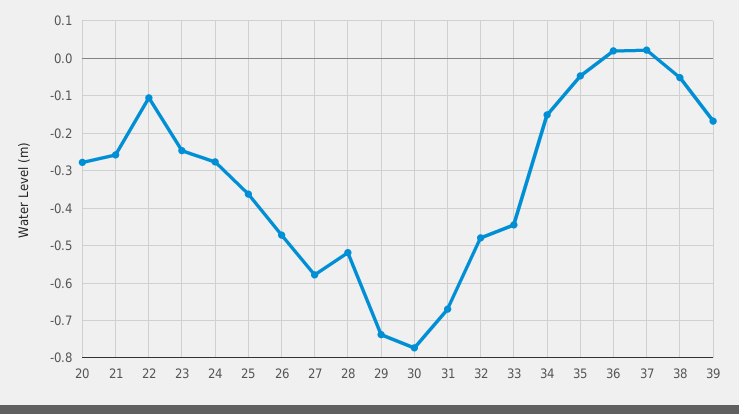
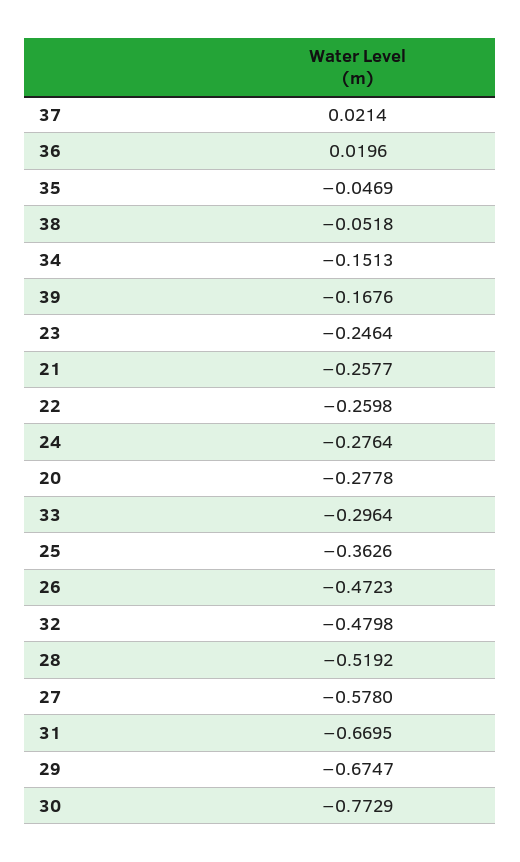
22: -0.1 -> -0.2598
29: -0.74 -> -0.6747
33: -0.44 -> -0.2964

